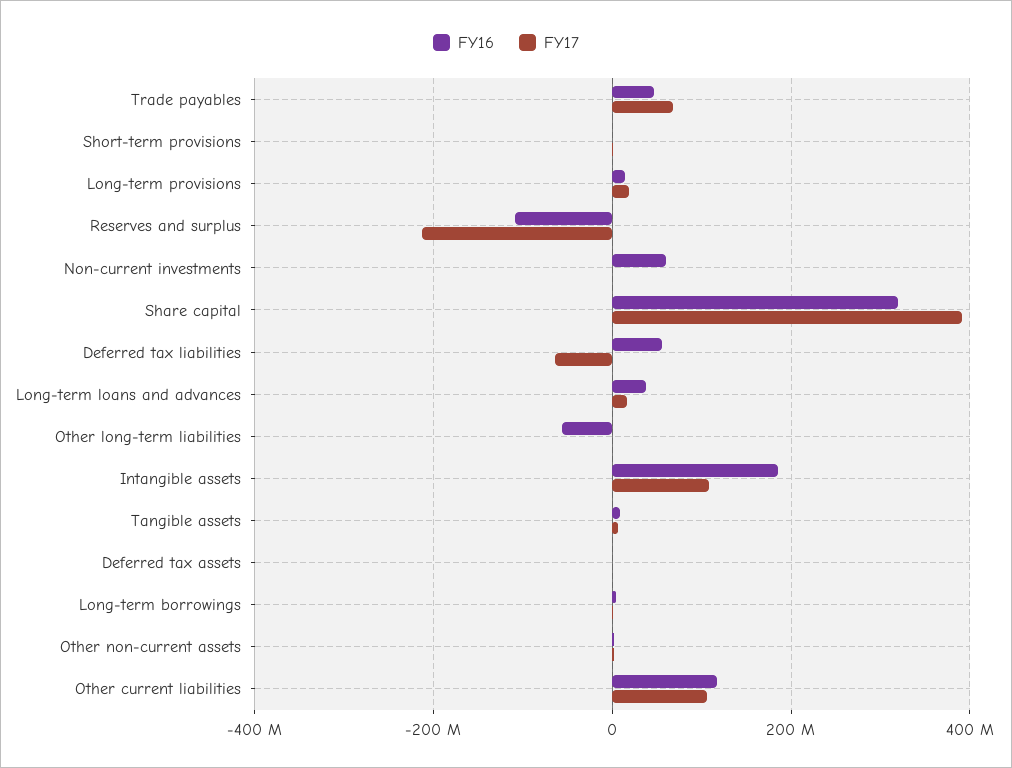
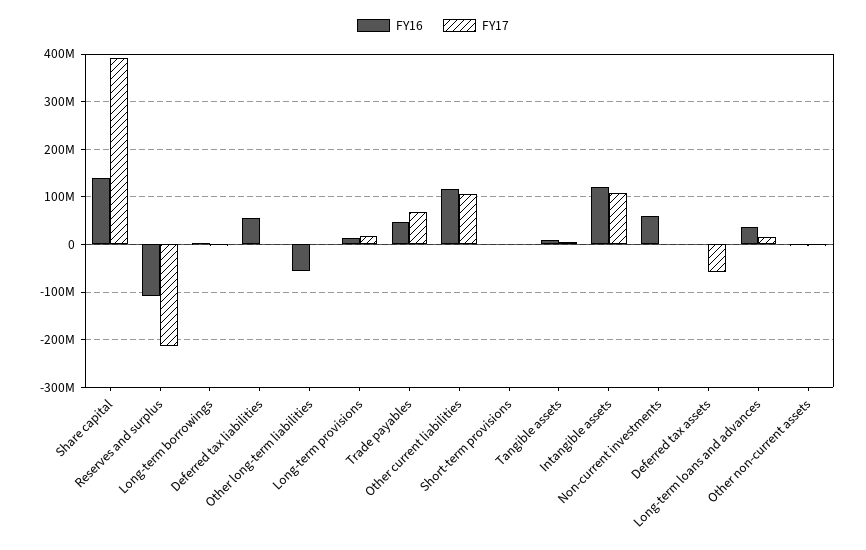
FY16, Share capital: 320000000 -> 140000000
FY17, Deferred tax liabilities: -60000000 -> 0
FY16, Intangible assets: 180000000 -> 120000000
FY17, Deferred tax assets: 0 -> -60000000

